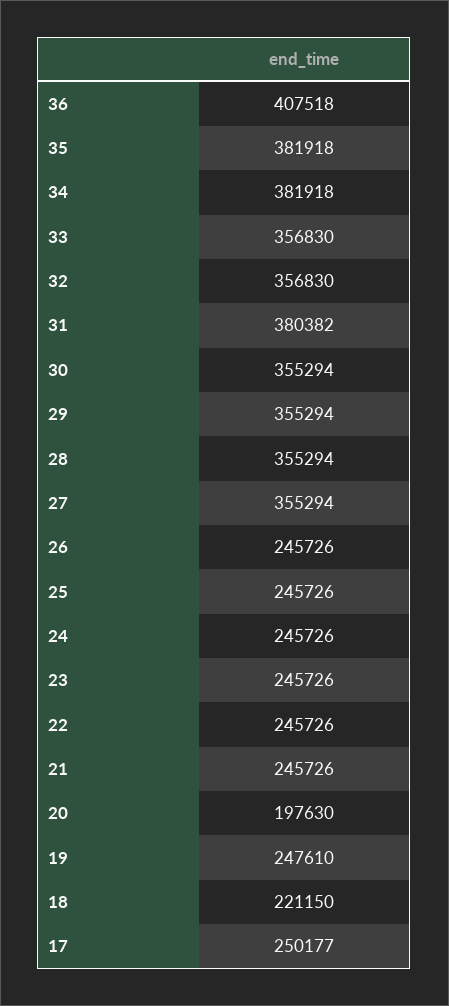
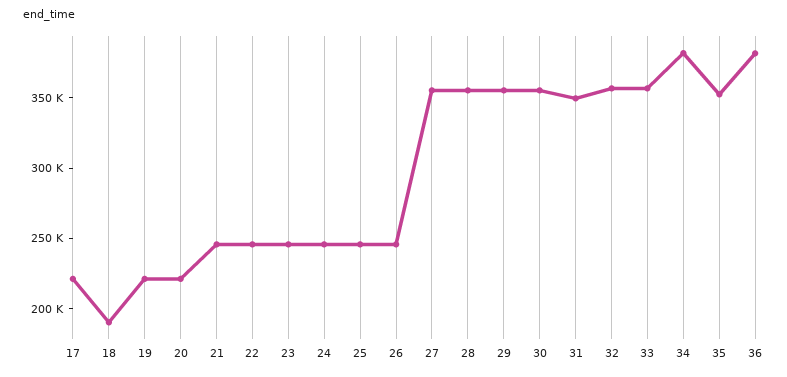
36: 407518 -> 380000
35: 381918 -> 350000
31: 380382 -> 350000
20: 197630 -> 220000
19: 247610 -> 220000
18: 221150 -> 190000
17: 250177 -> 220000

